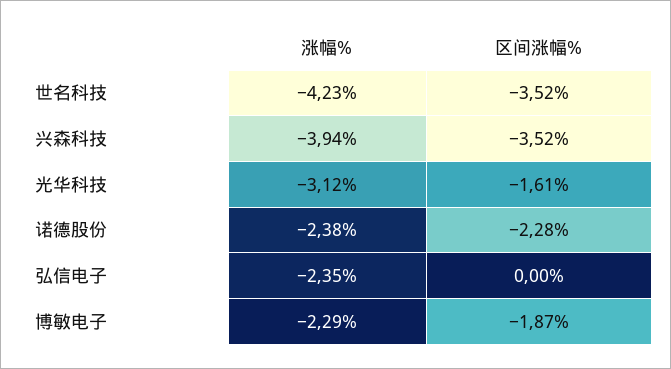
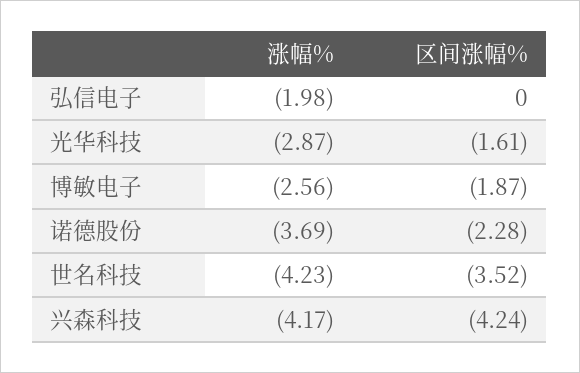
涨幅%, 兴森科技: -3.94 -> -4.17
区间涨幅%, 兴森科技: -3.52 -> -4.24
涨幅%, 光华科技: -3.12 -> -2.87
涨幅%, 诺德股份: -2.38 -> -3.69
涨幅%, 弘信电子: -2.35 -> -1.98
涨幅%, 博敏电子: -2.29 -> -2.56

